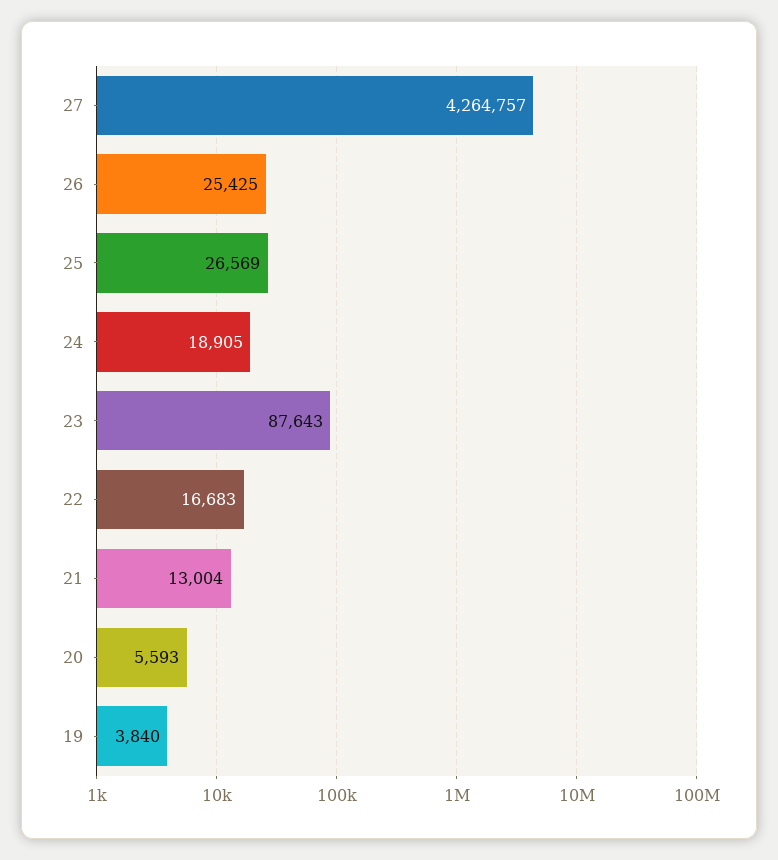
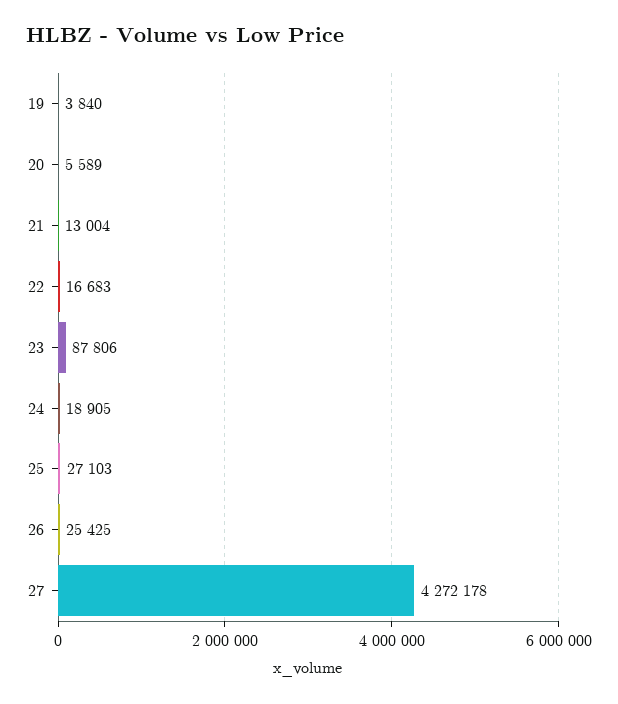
27: 4264757 -> 4272178
25: 26569 -> 27103
23: 87643 -> 87806
20: 5593 -> 5589

